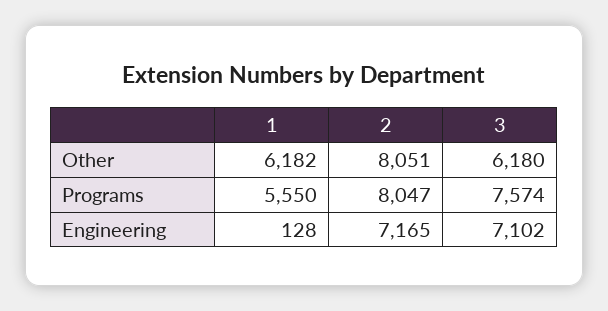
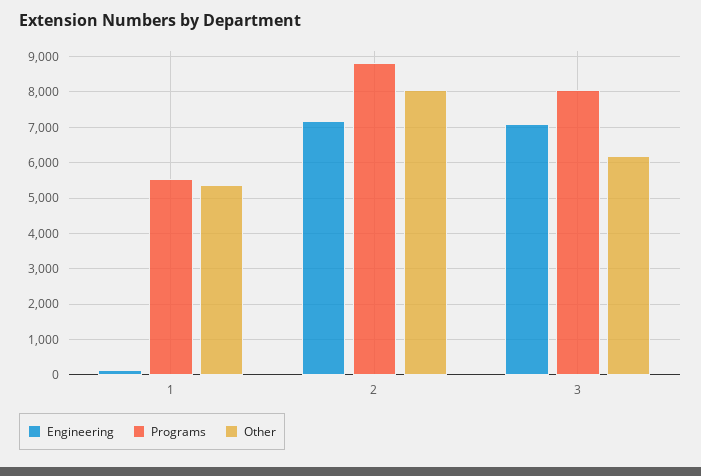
Other, 1: 6182 -> 5400
Programs, 2: 8047 -> 8800
Programs, 3: 7574 -> 8000

